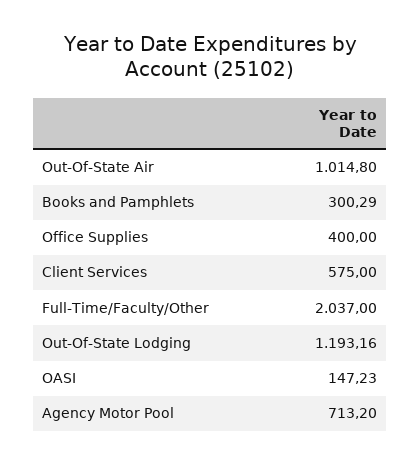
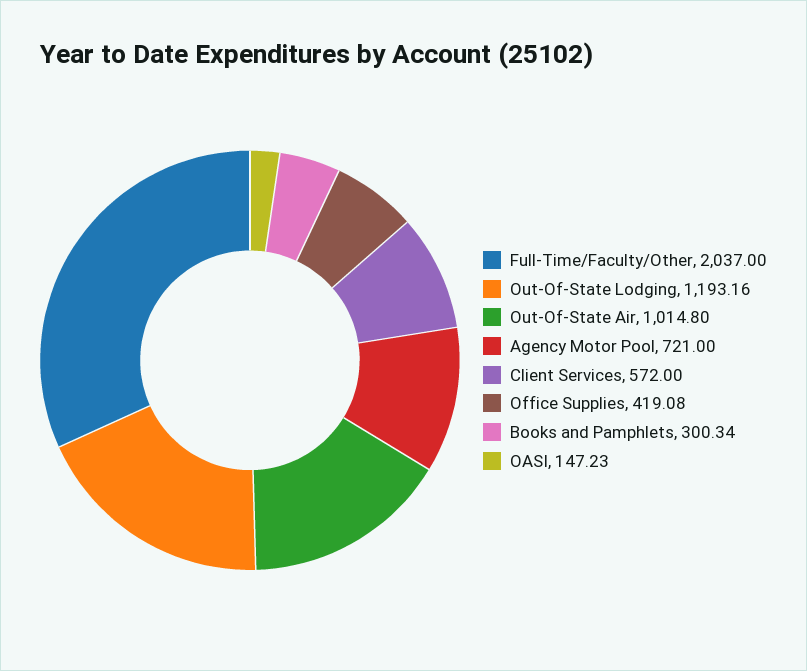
Books and Pamphlets: 300.29 -> 300.34
Office Supplies: 400 -> 419.08
Client Services: 575 -> 572
Agency Motor Pool: 713.2 -> 721

